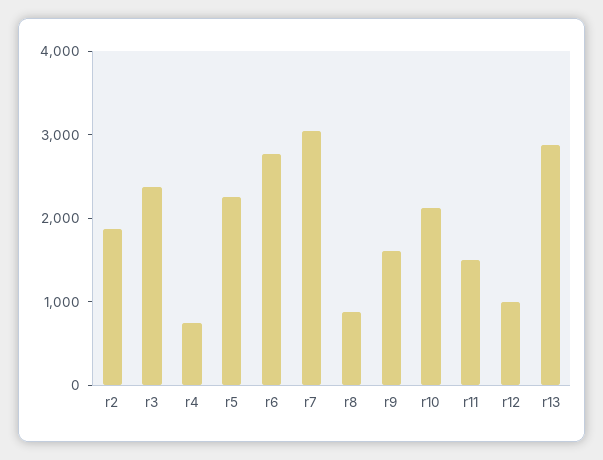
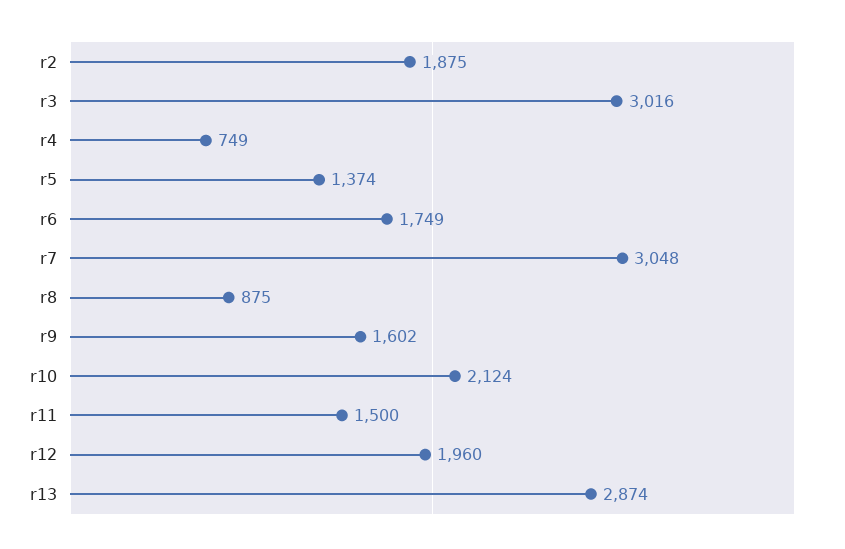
r3: 2400 -> 3016
r5: 2200 -> 1374
r6: 2800 -> 1749
r12: 1000 -> 1960

